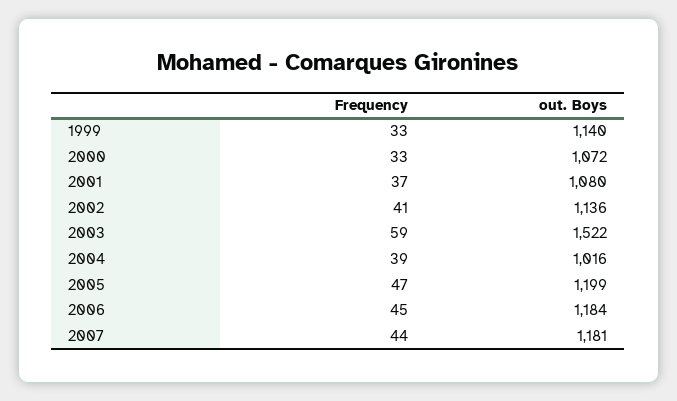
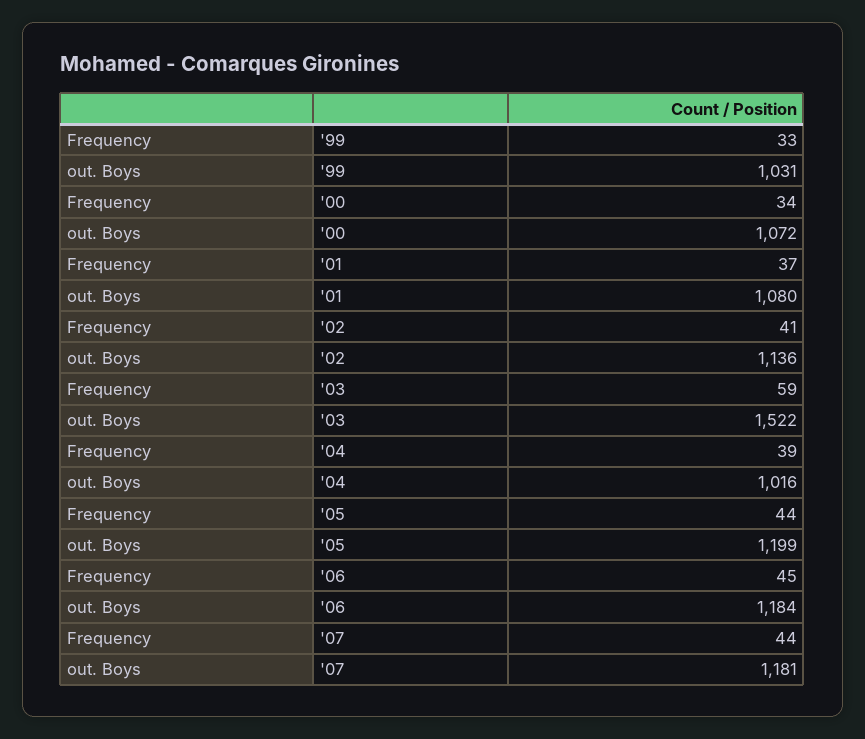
out. Boys, 1999: 1140 -> 1031
Frequency, 2000: 33 -> 34
Frequency, 2005: 47 -> 44

